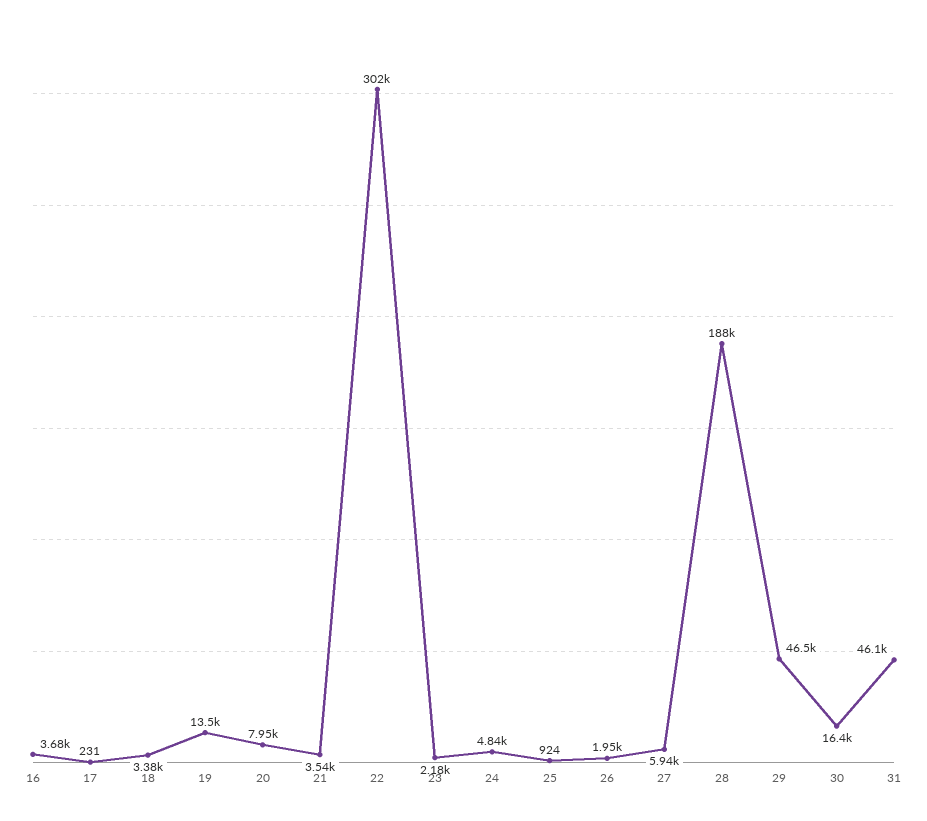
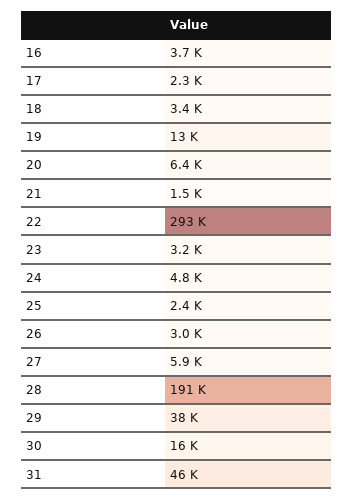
17: 231 -> 2300
20: 7950 -> 6400
21: 3540 -> 1500
22: 302000 -> 293000
23: 2180 -> 3200
25: 924 -> 2400
26: 1950 -> 3000
28: 188000 -> 191000
29: 46500 -> 38000

